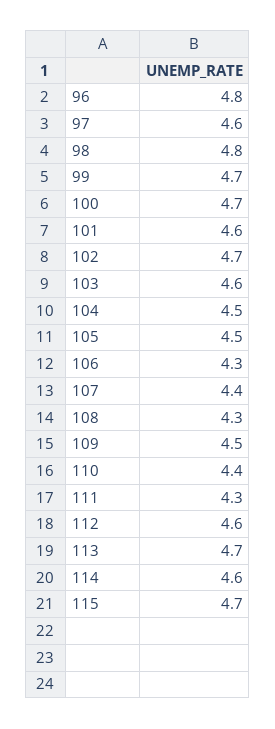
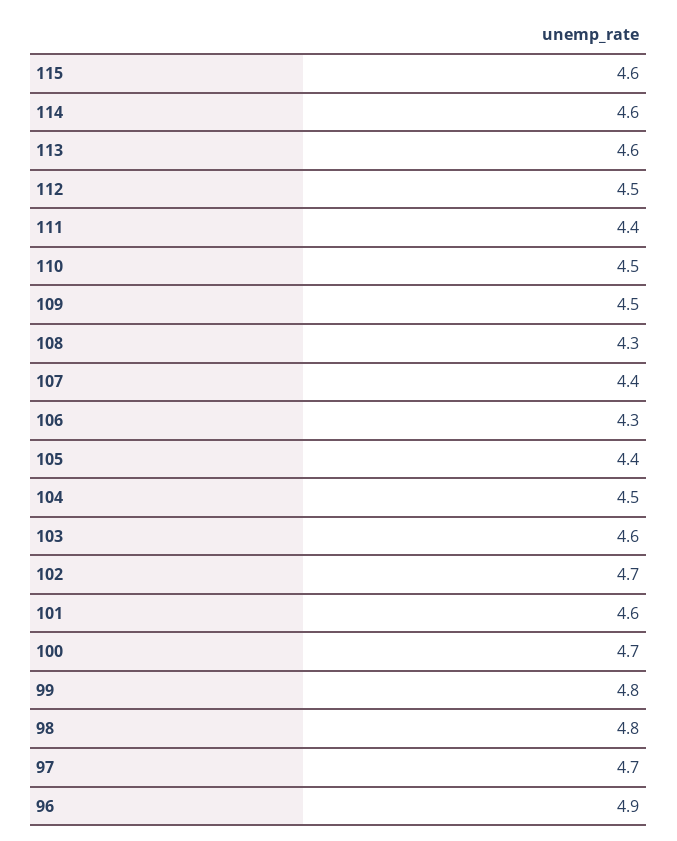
96: 4.8 -> 4.9
97: 4.6 -> 4.7
99: 4.7 -> 4.8
105: 4.5 -> 4.4
110: 4.4 -> 4.5
111: 4.3 -> 4.4
112: 4.6 -> 4.5
113: 4.7 -> 4.6
115: 4.7 -> 4.6

